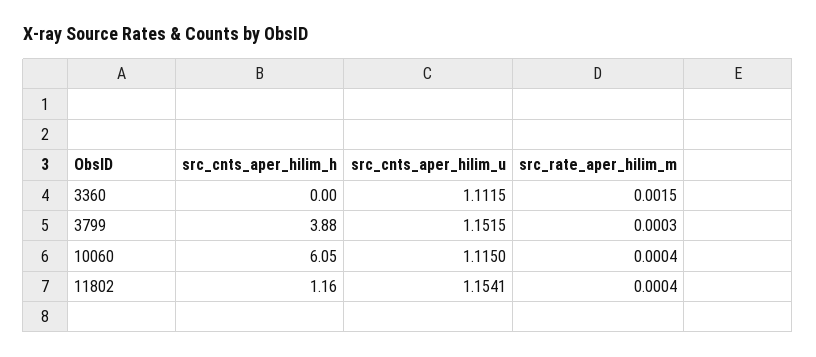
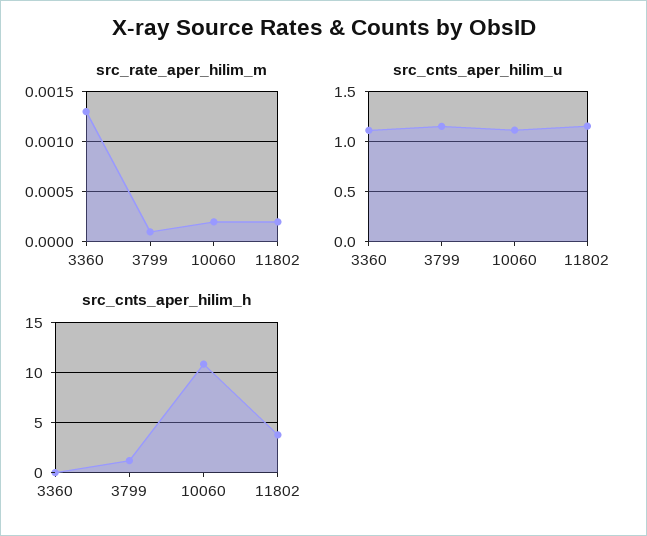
src_rate_aper_hilim_m, 3360: 0.0015 -> 0.0013
src_cnts_aper_hilim_h, 3799: 3.88 -> 1
src_rate_aper_hilim_m, 3799: 0.0003 -> 0.0001
src_cnts_aper_hilim_h, 10060: 6.05 -> 11
src_rate_aper_hilim_m, 10060: 0.0004 -> 0.0002
src_cnts_aper_hilim_h, 11802: 1.16 -> 4
src_rate_aper_hilim_m, 11802: 0.0004 -> 0.0002

